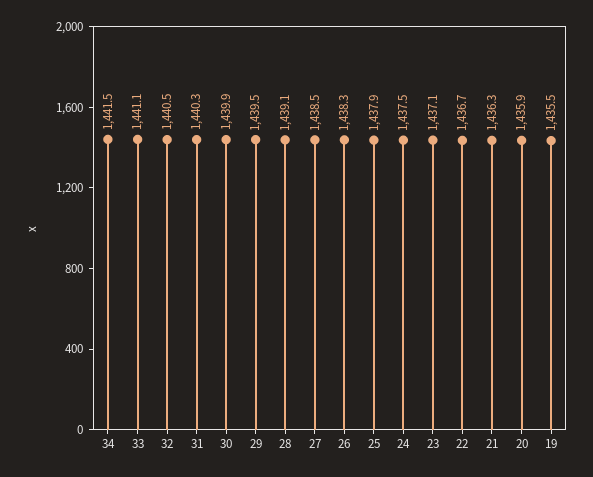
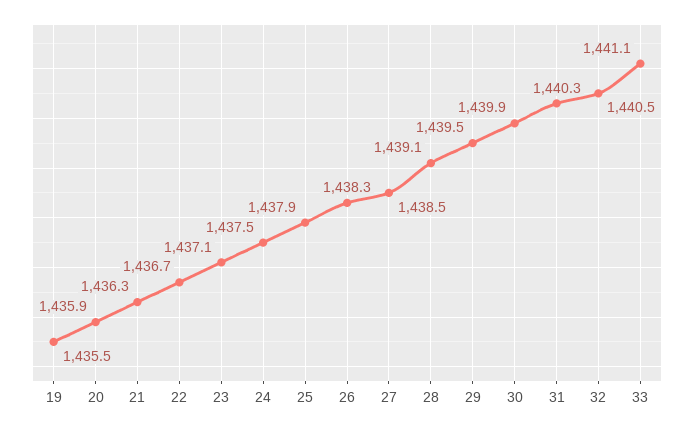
34: 1441.5 -> none

